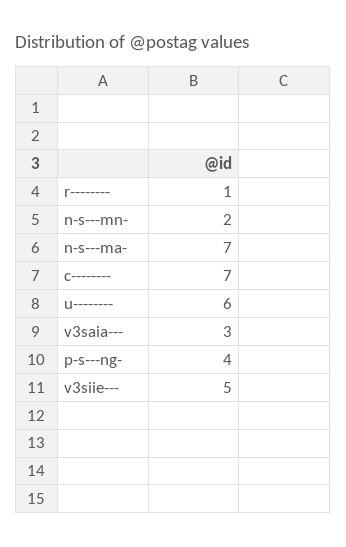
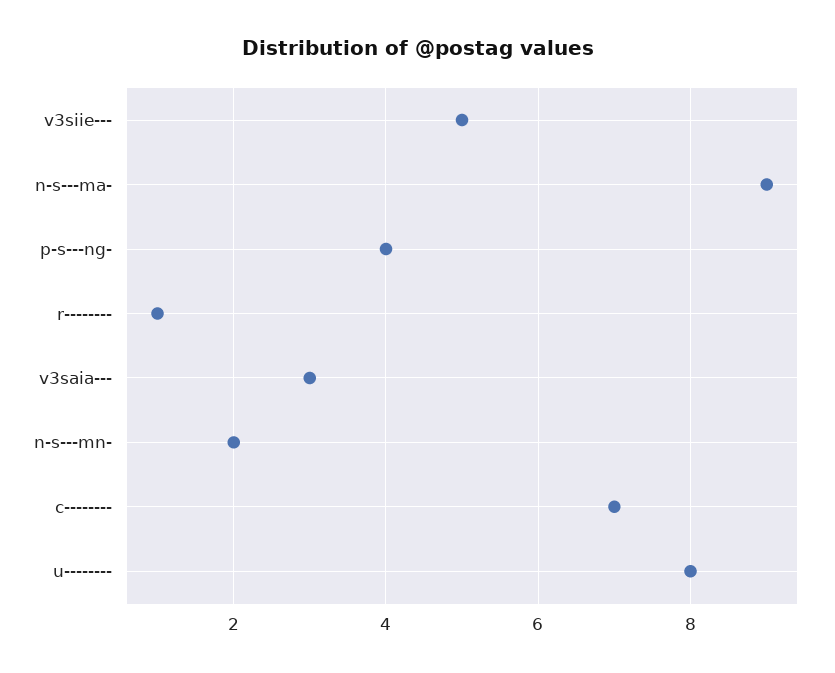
n-s---ma-: 7 -> 9
u--------: 6 -> 8

